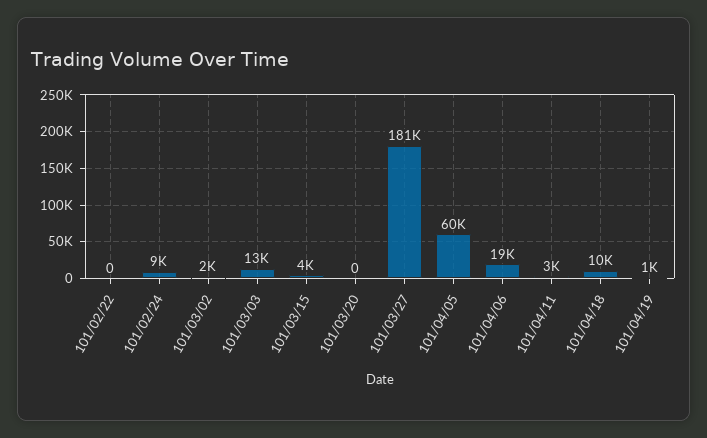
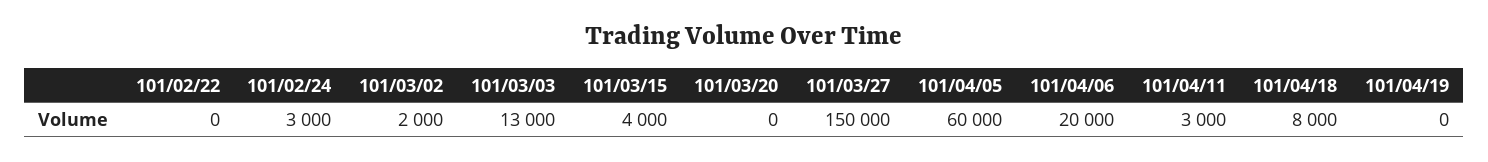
101/02/24: 9000 -> 3000
101/03/27: 181000 -> 150000
101/04/06: 19000 -> 20000
101/04/18: 10000 -> 8000
101/04/19: 1000 -> 0

